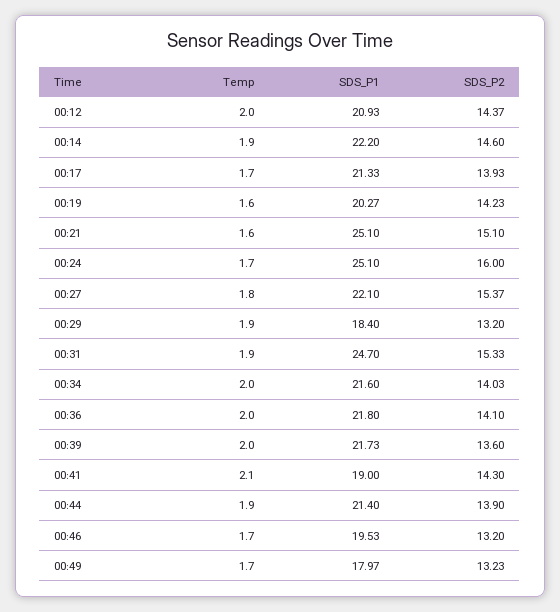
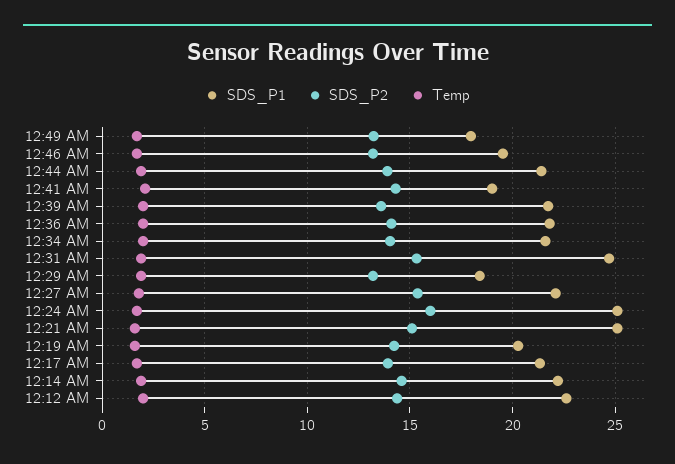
SDS_P1, 00:12: 20.93 -> 22.5

